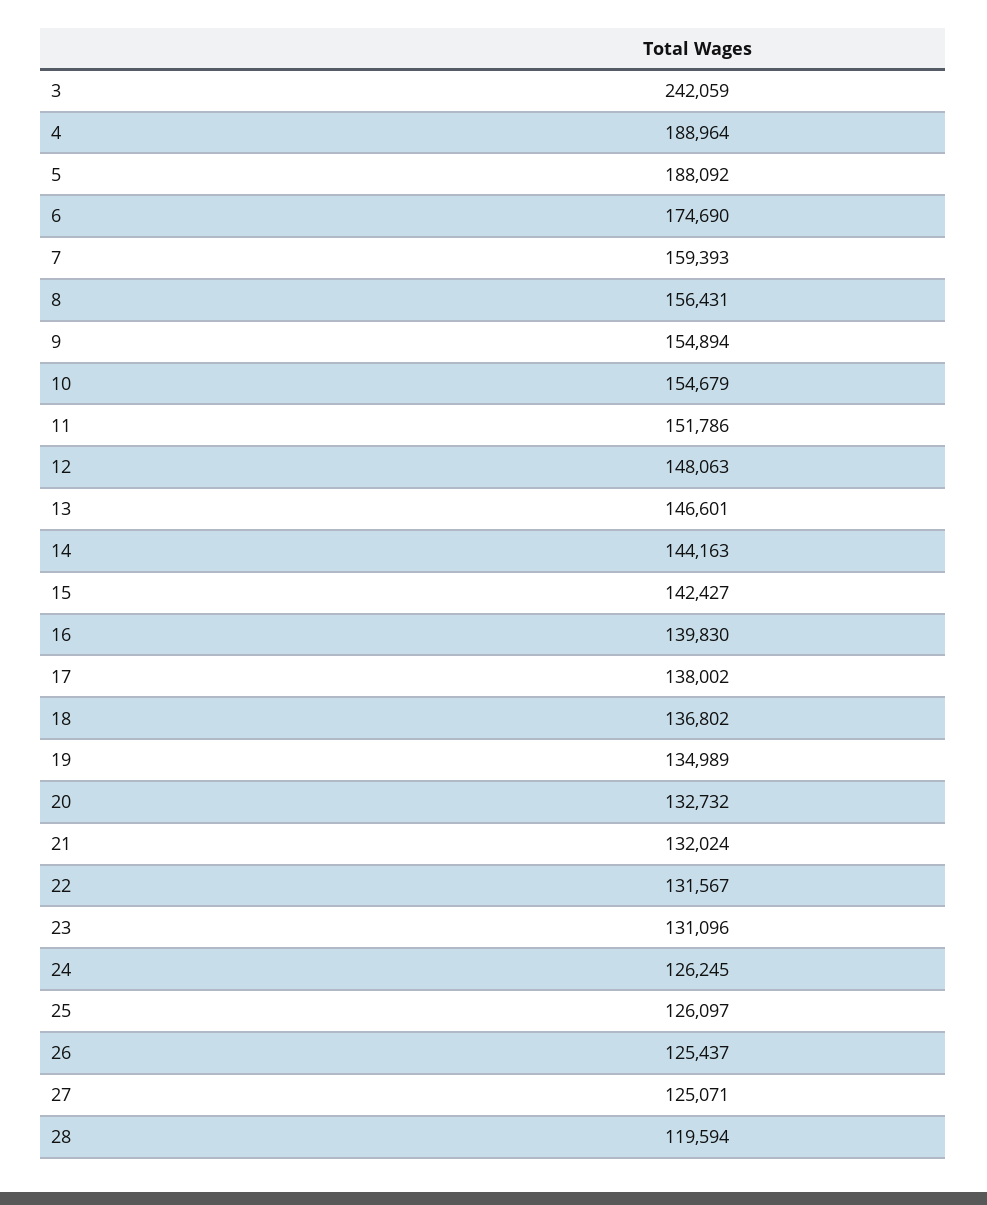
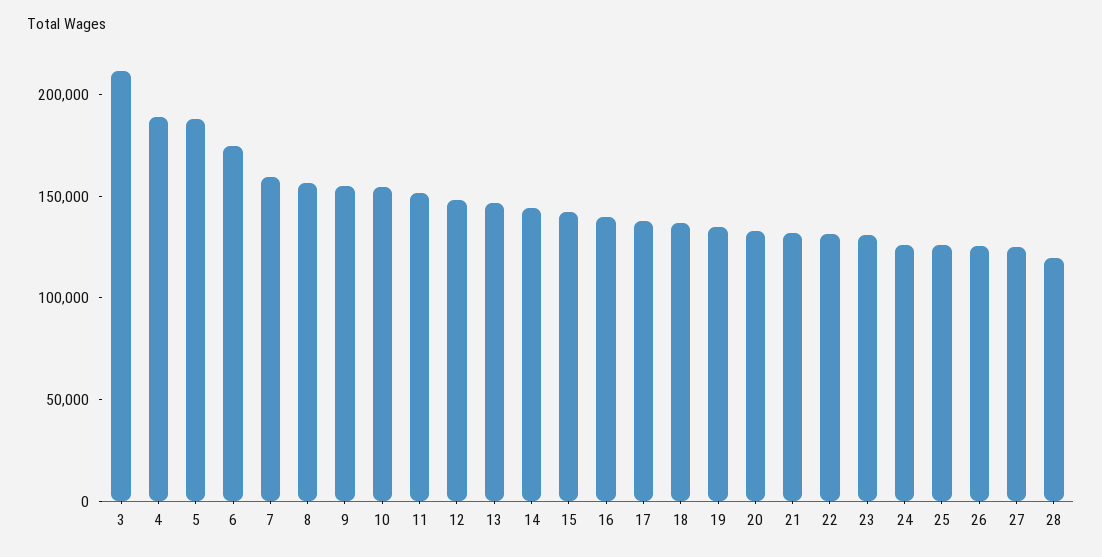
3: 242059 -> 210000

